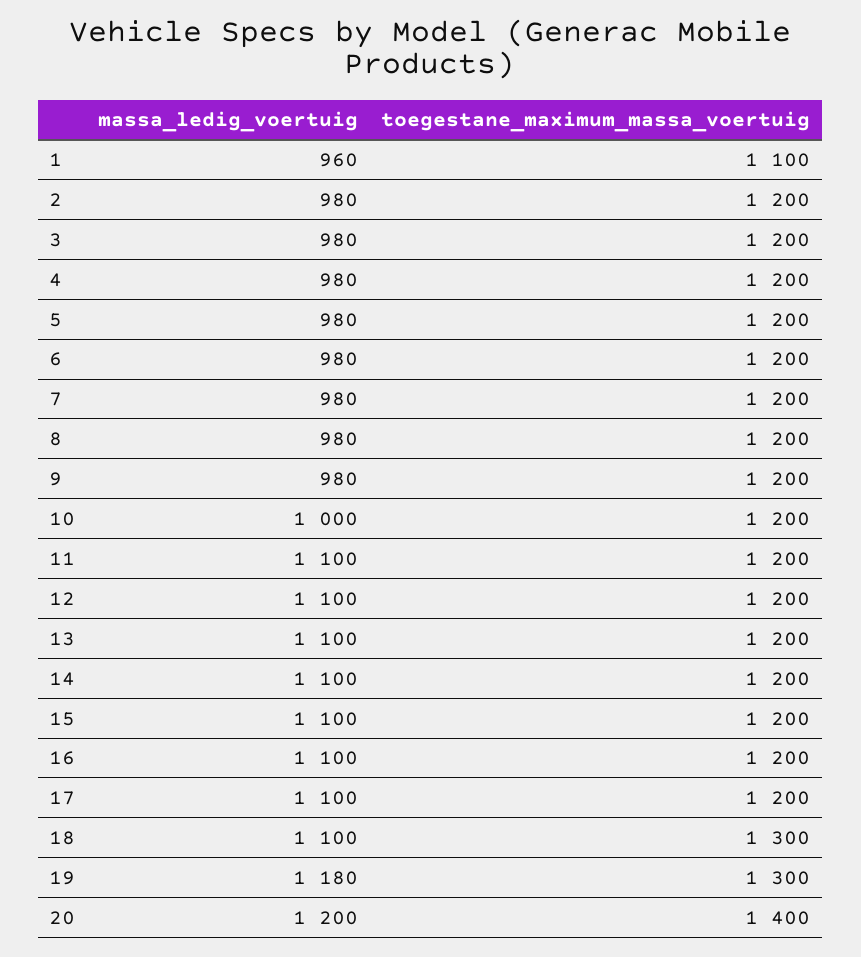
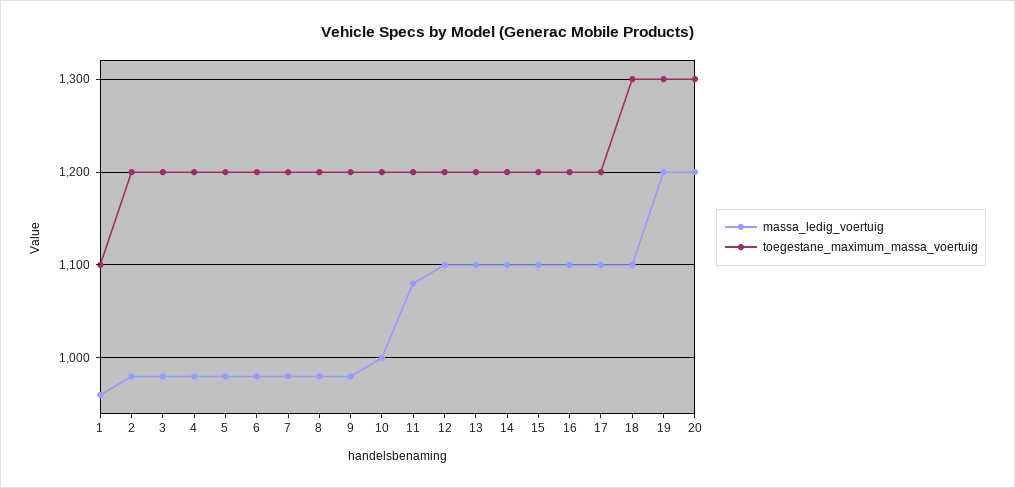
massa_ledig_voertuig, 11: 1100 -> 1080
massa_ledig_voertuig, 19: 1180 -> 1200
toegestane_maximum_massa_voertuig, 20: 1400 -> 1300

